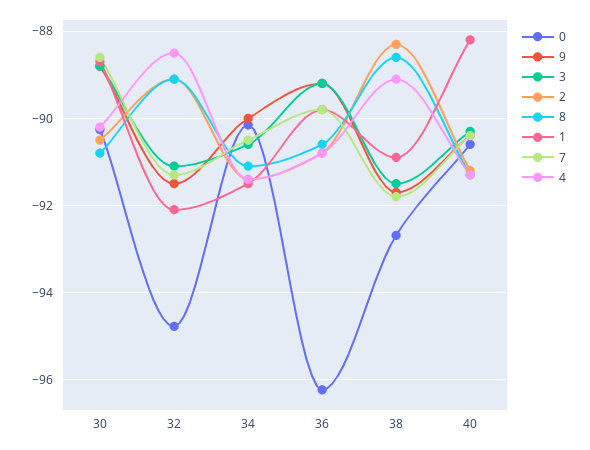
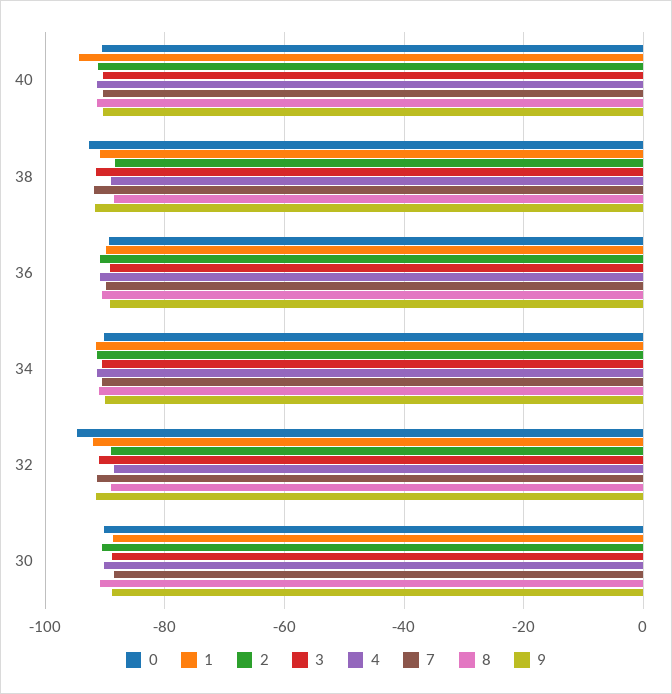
0, 36: -96.2 -> -90
1, 40: -88.2 -> -94

